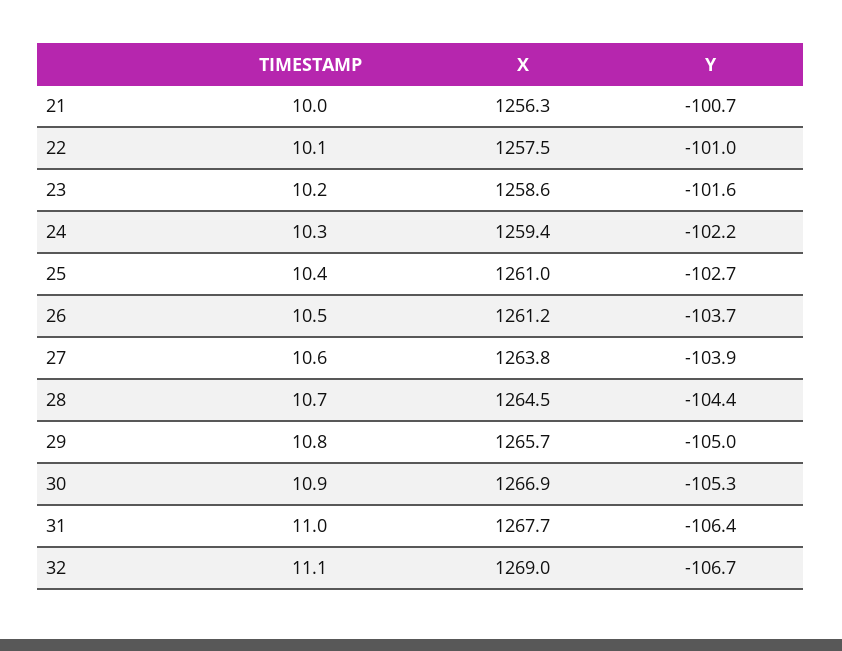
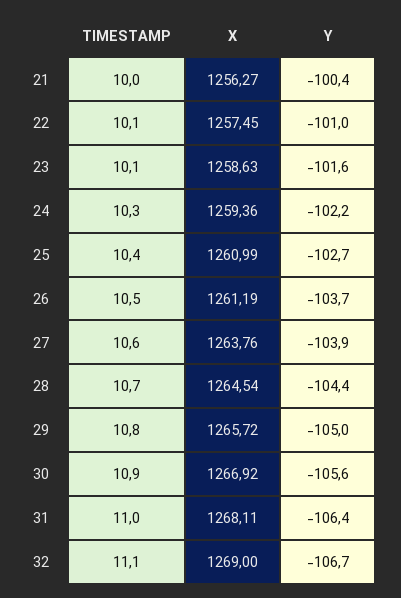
Y, 21: -100.7 -> -100.4
TIMESTAMP, 23: 10.2 -> 10.1
Y, 30: -105.3 -> -105.6
X, 31: 1267.7 -> 1268.11

